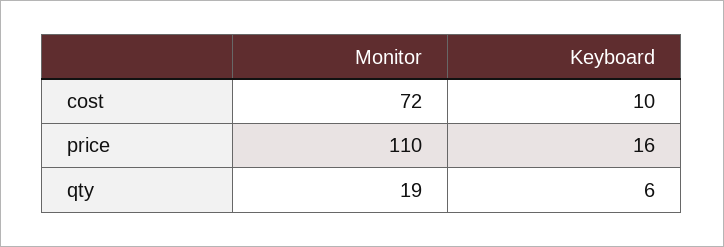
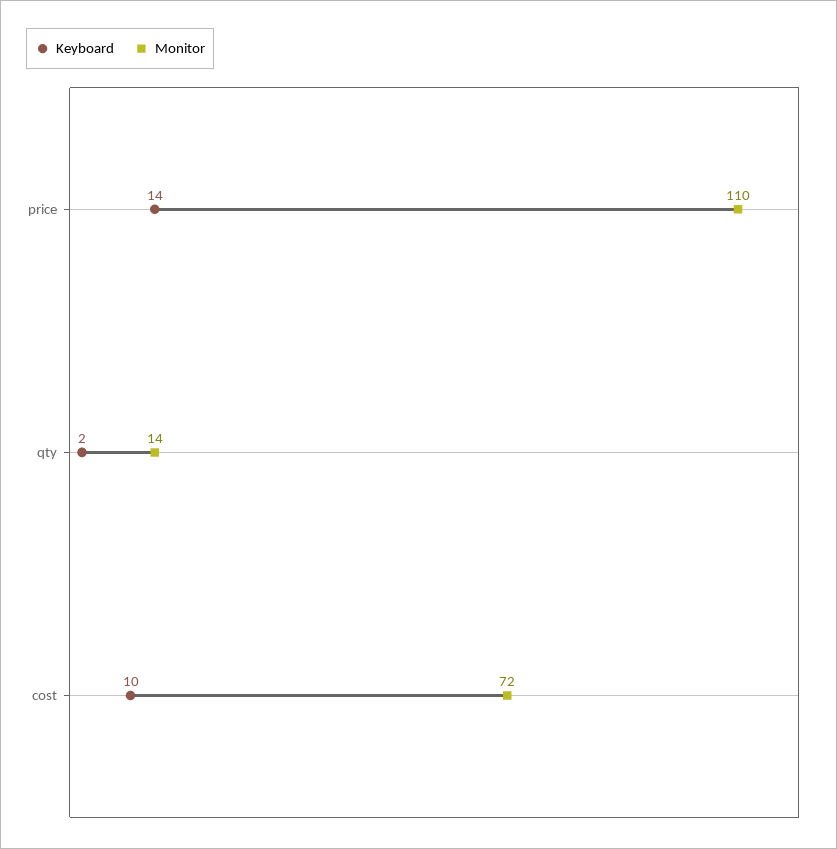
Keyboard, price: 16 -> 14
Monitor, qty: 19 -> 14
Keyboard, qty: 6 -> 2

